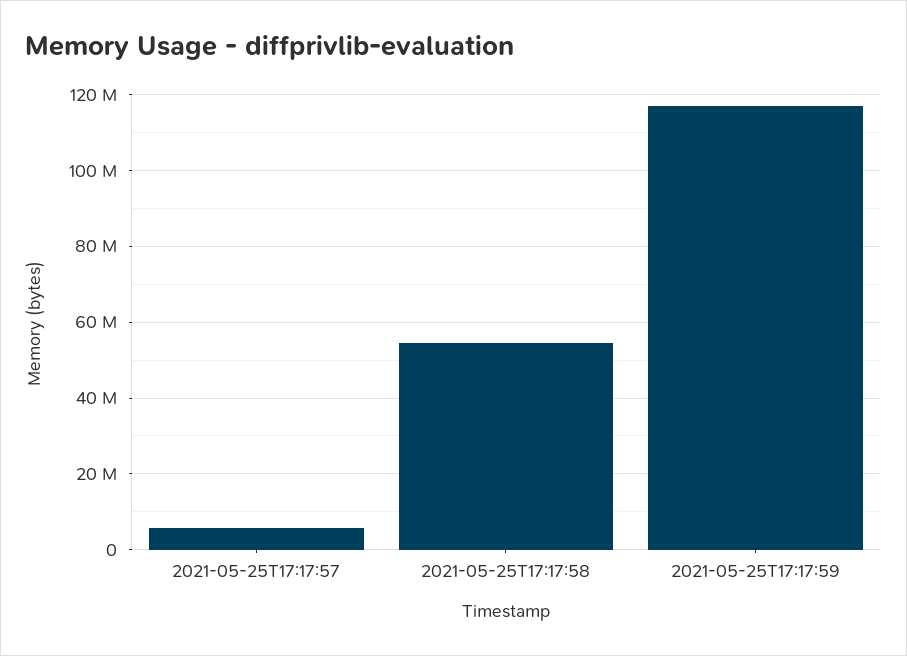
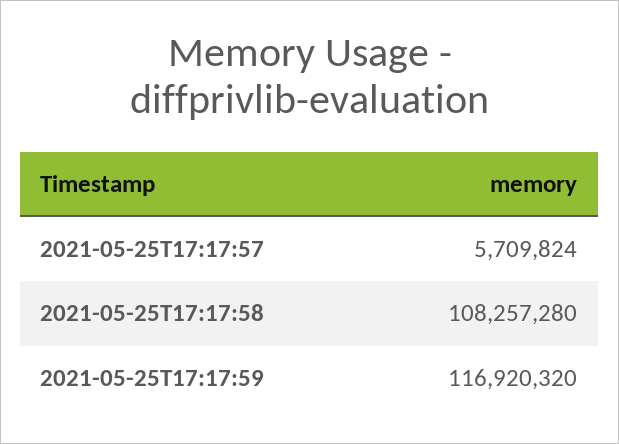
2021-05-25T17:17:58: 54000000 -> 108257280

